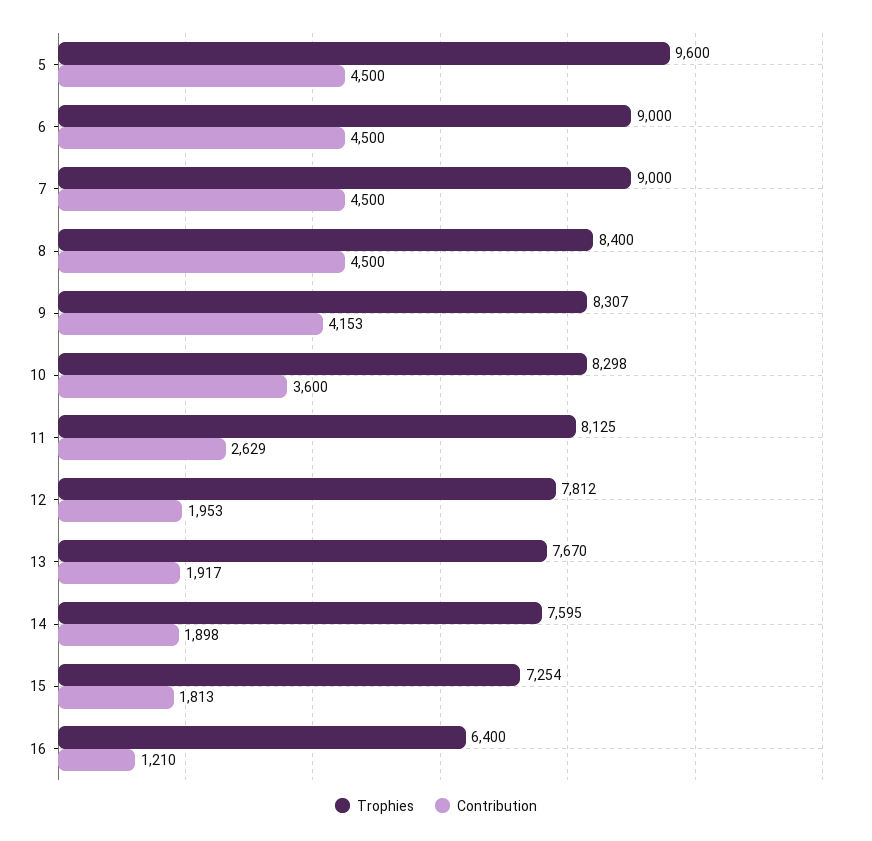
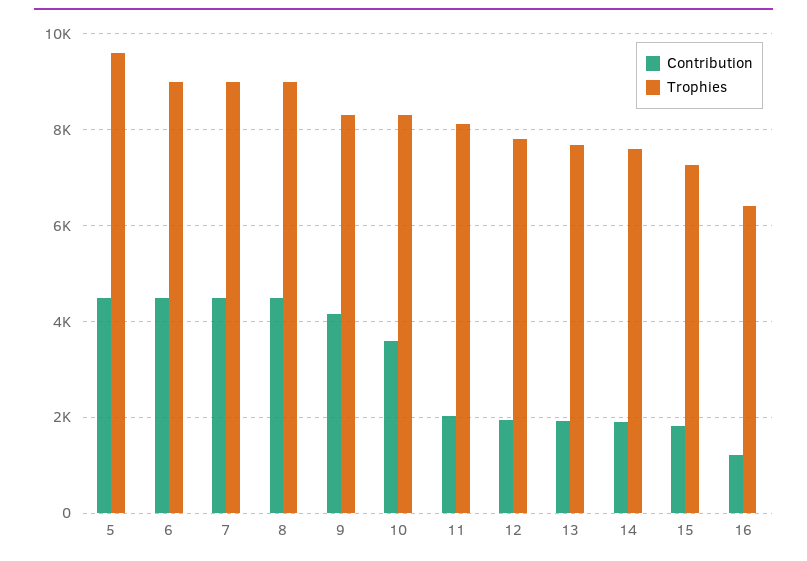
Trophies, 8: 8400 -> 9000
Contribution, 11: 2629 -> 2000

